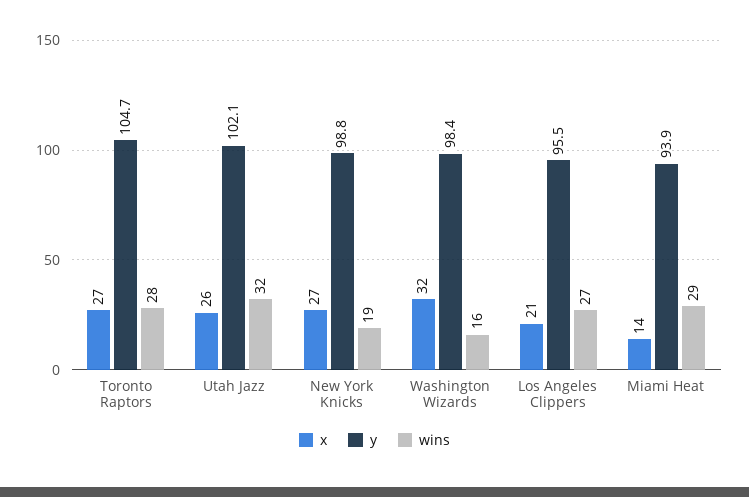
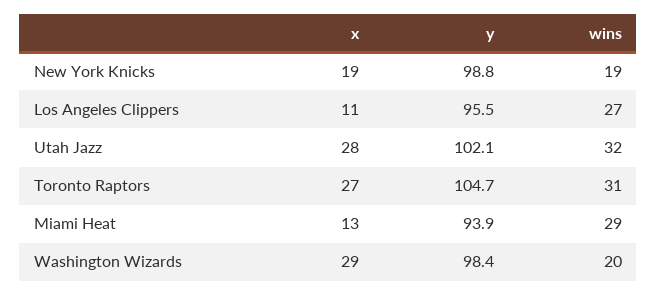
wins, Toronto Raptors: 28 -> 31
x, Utah Jazz: 26 -> 28
x, New York Knicks: 27 -> 19
x, Washington Wizards: 32 -> 29
wins, Washington Wizards: 16 -> 20
x, Los Angeles Clippers: 21 -> 11
x, Miami Heat: 14 -> 13

